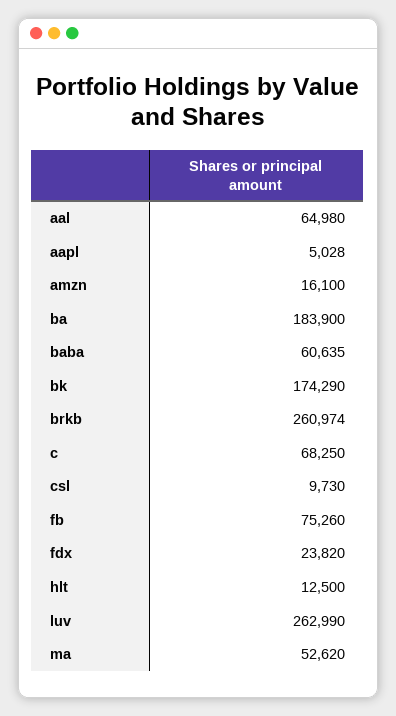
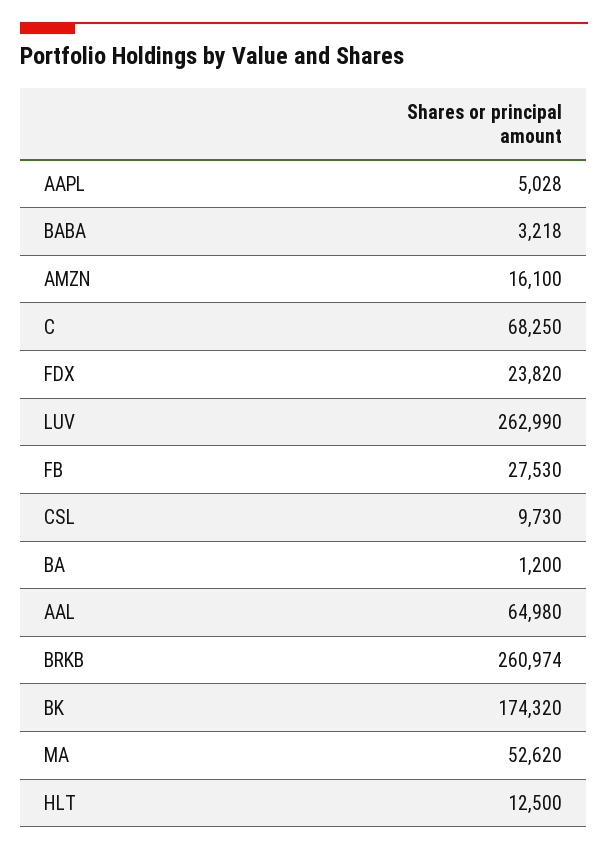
ba: 183900 -> 1200
baba: 60635 -> 3218
bk: 174290 -> 174320
fb: 75260 -> 27530

